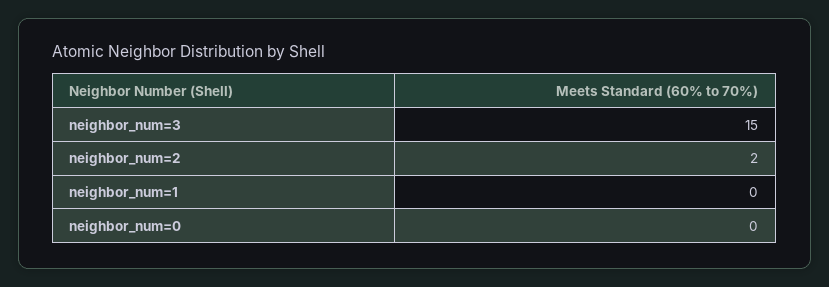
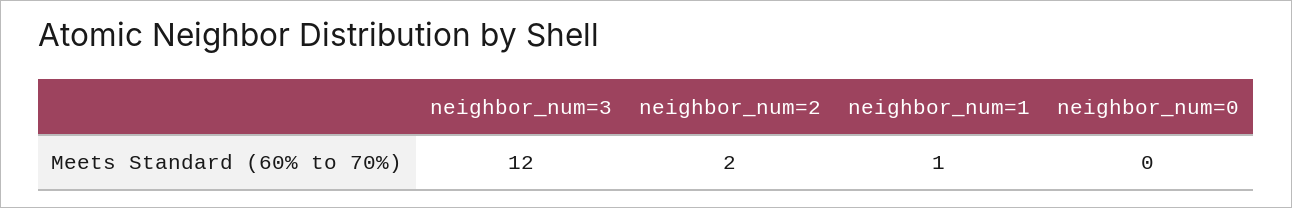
neighbor_num=3: 15 -> 12
neighbor_num=1: 0 -> 1

